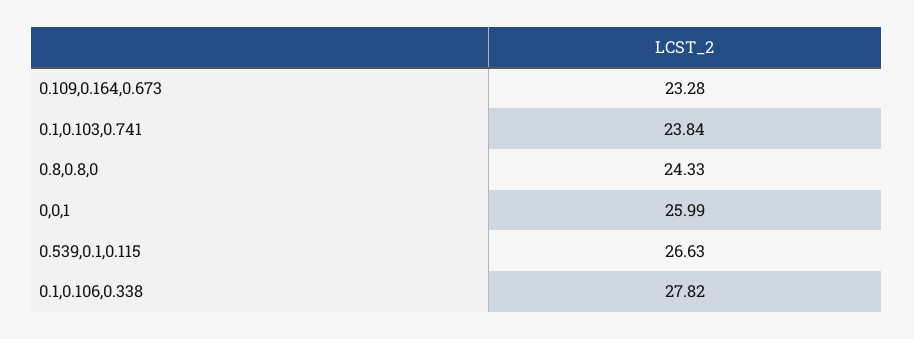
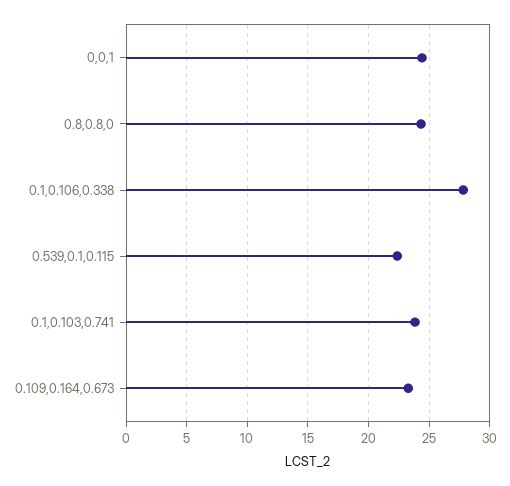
0,0,1: 25.99 -> 24.5
0.539,0.1,0.115: 26.63 -> 22.5

